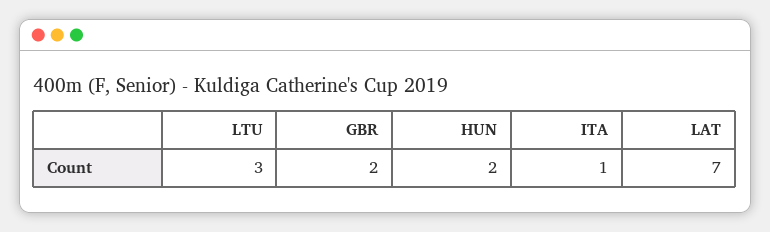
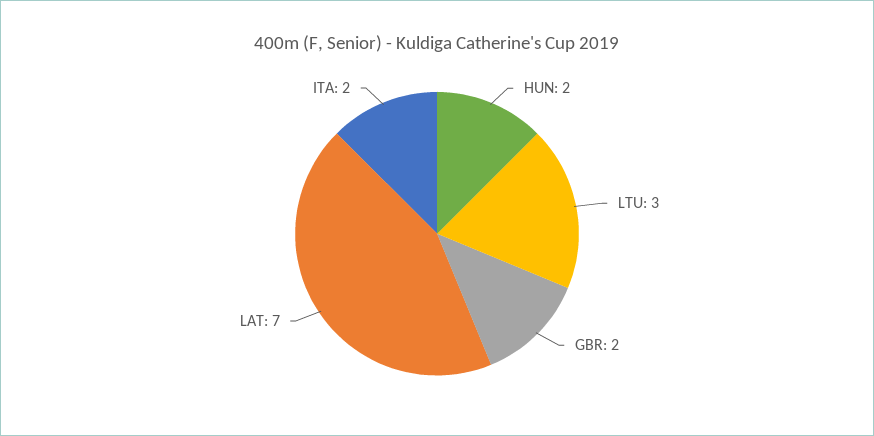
ITA: 1 -> 2

